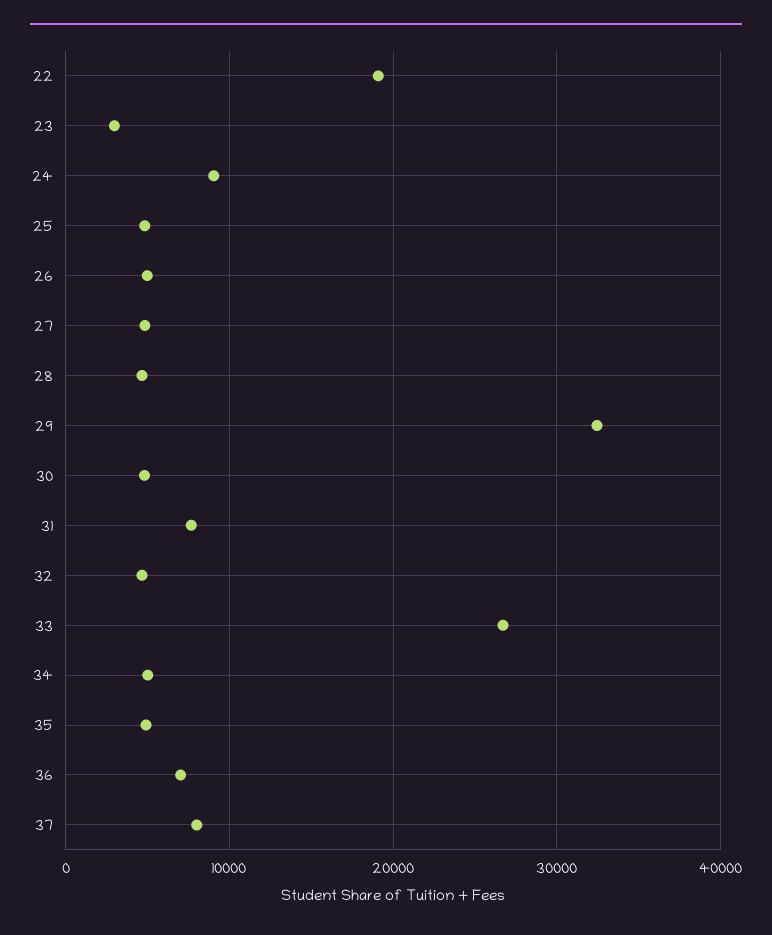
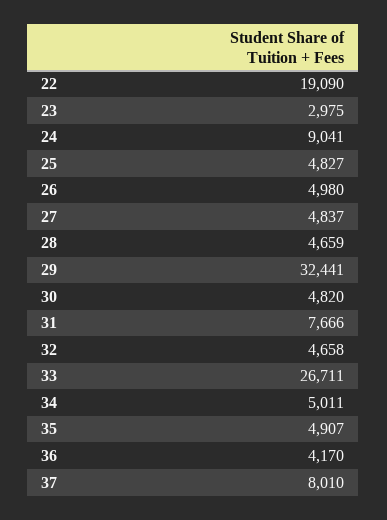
36: 7000 -> 4170

